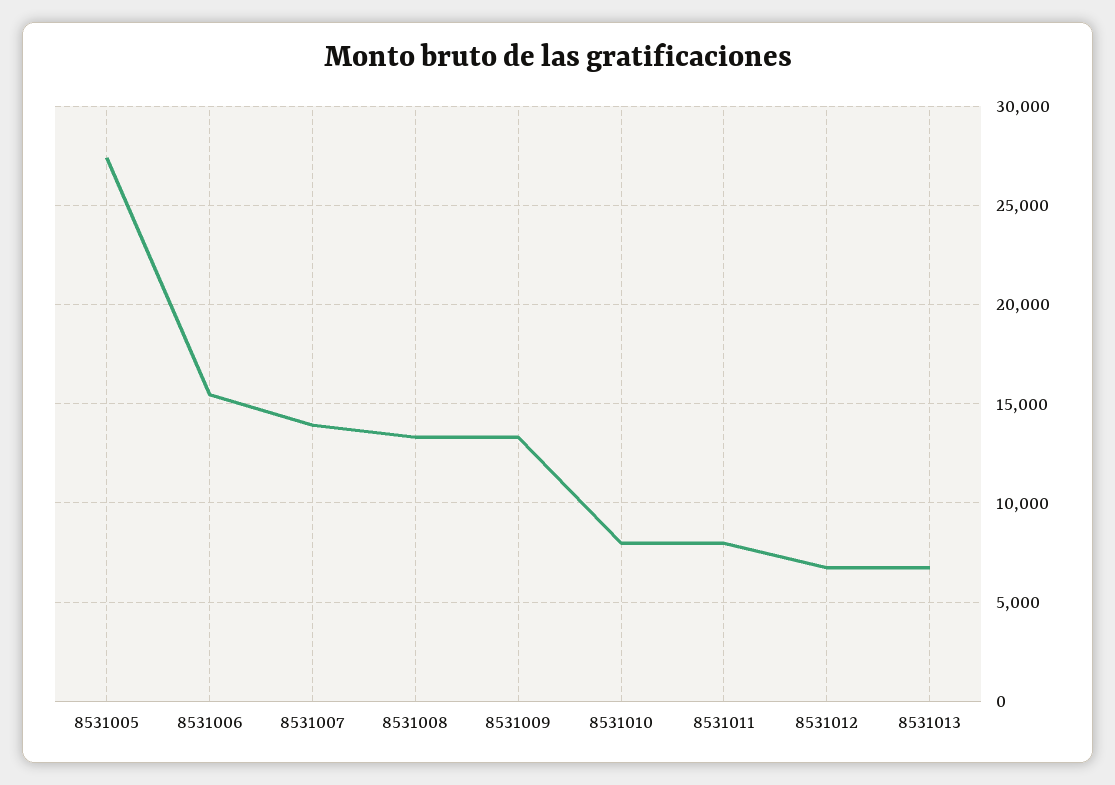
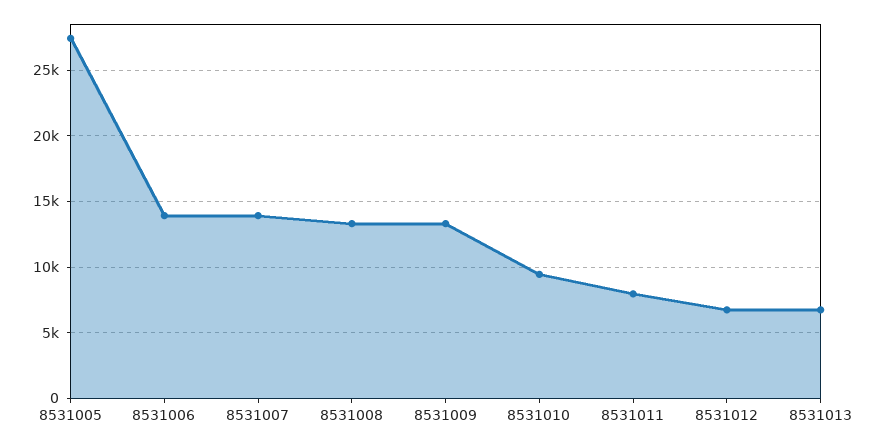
8531006: 15500 -> 14000
8531010: 8000 -> 9500

